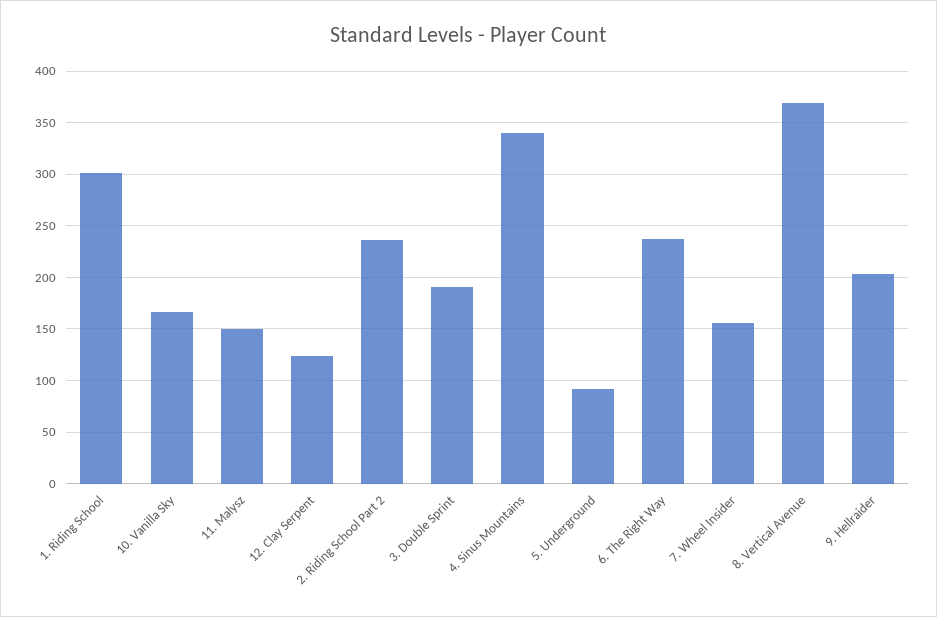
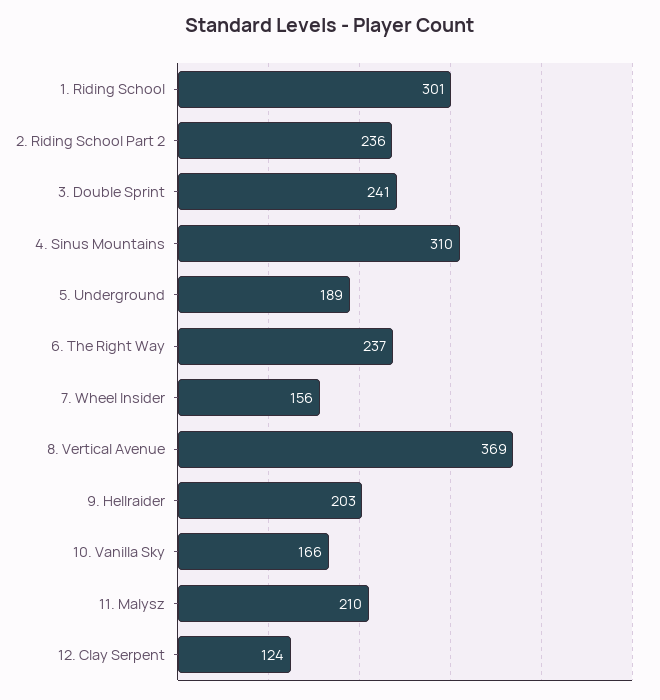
11. Malysz: 150 -> 210
3. Double Sprint: 190 -> 241
4. Sinus Mountains: 340 -> 310
5. Underground: 90 -> 189

